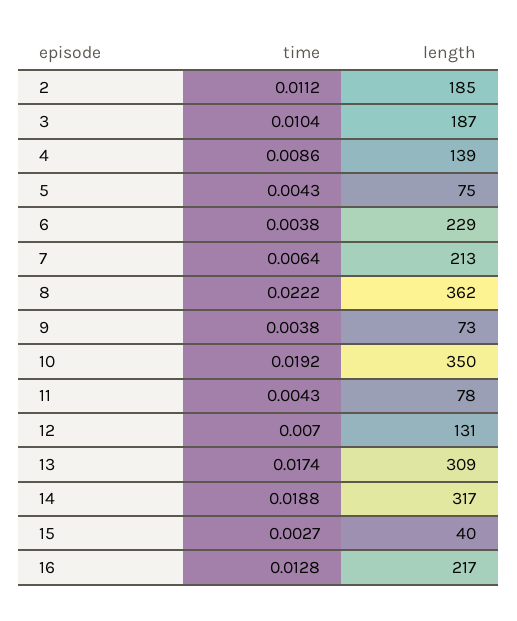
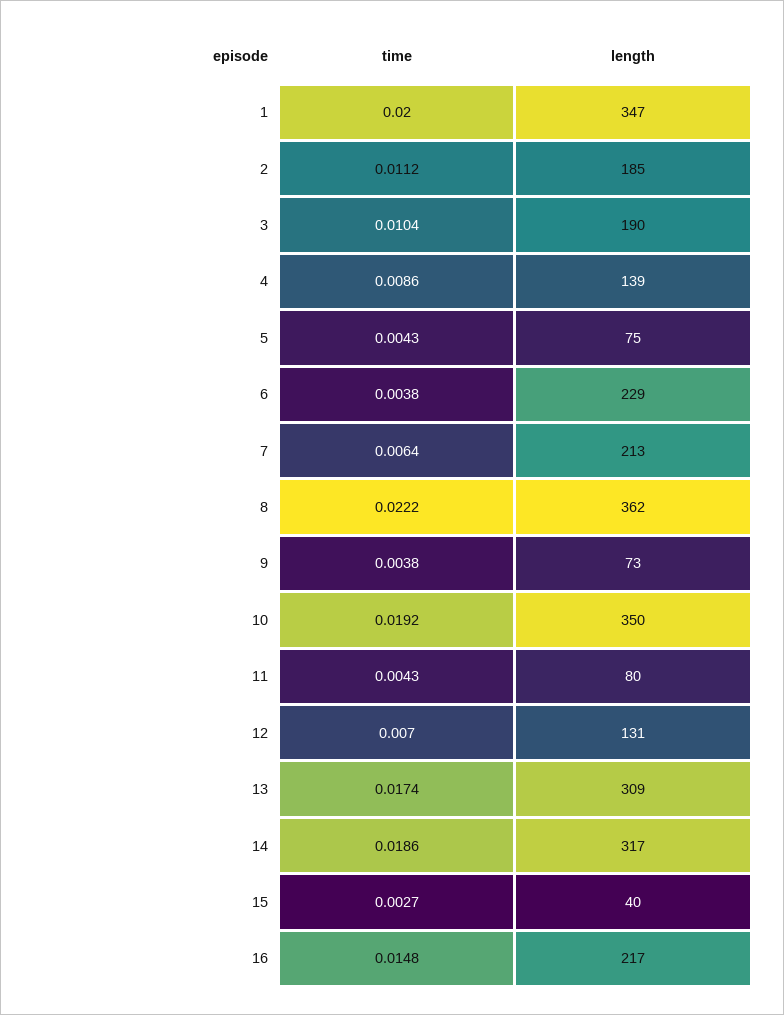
length, 3: 187 -> 190
length, 11: 78 -> 80
time, 14: 0.0188 -> 0.0186
time, 16: 0.0128 -> 0.0148
time, 1: none -> 0.02
length, 1: none -> 347

